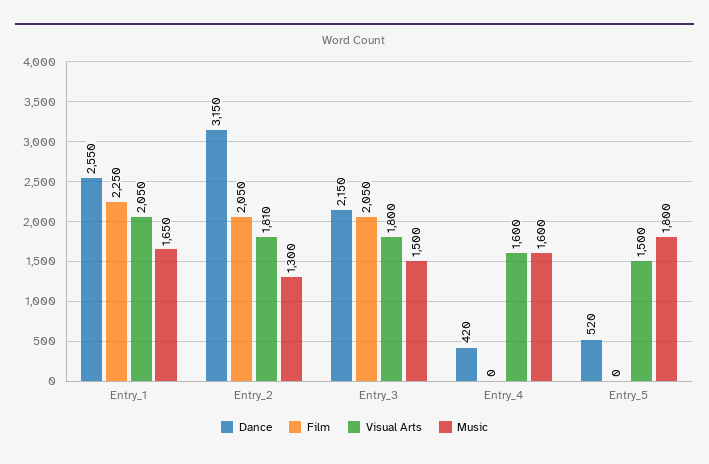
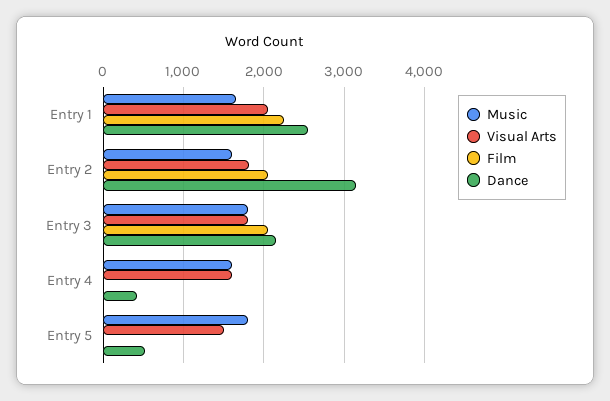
Music, Entry_2: 1300 -> 1600
Music, Entry_3: 1500 -> 1800

